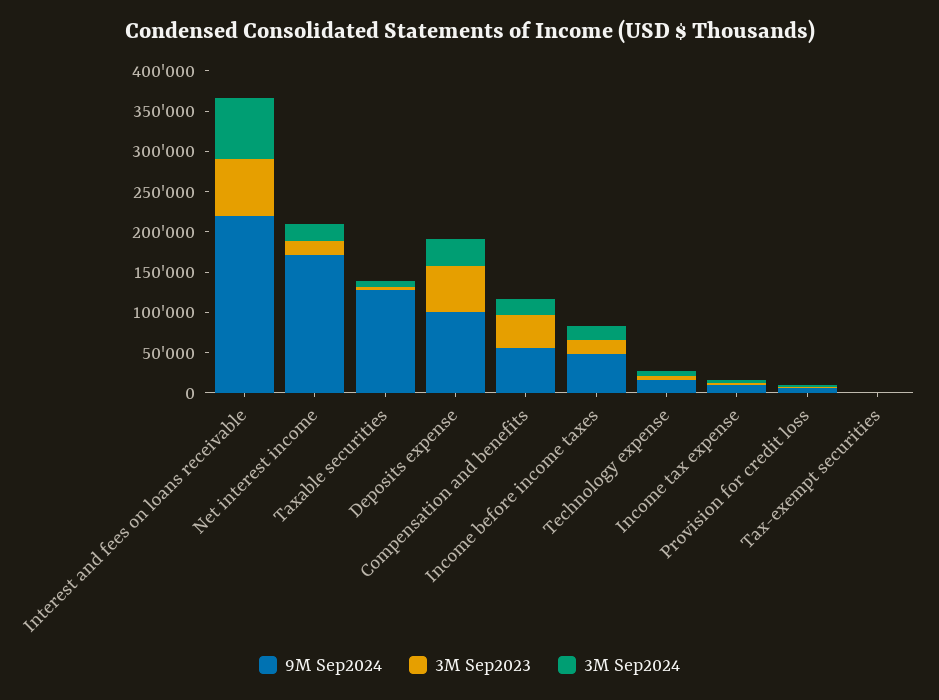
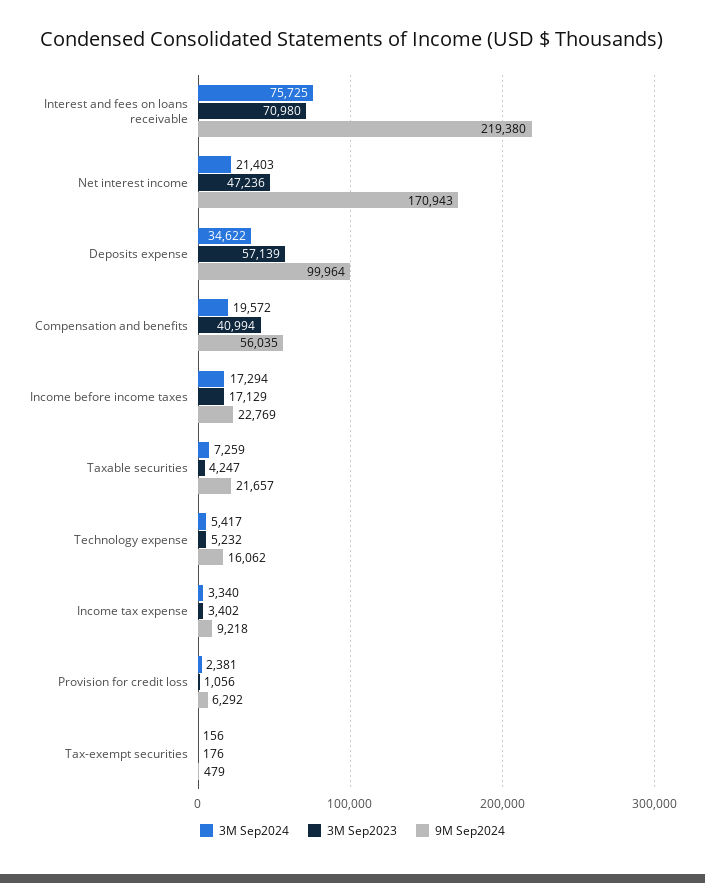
3M Sep2023, Net interest income: 20000 -> 47236
9M Sep2024, Taxable securities: 130000 -> 21657
9M Sep2024, Income before income taxes: 50000 -> 22769

